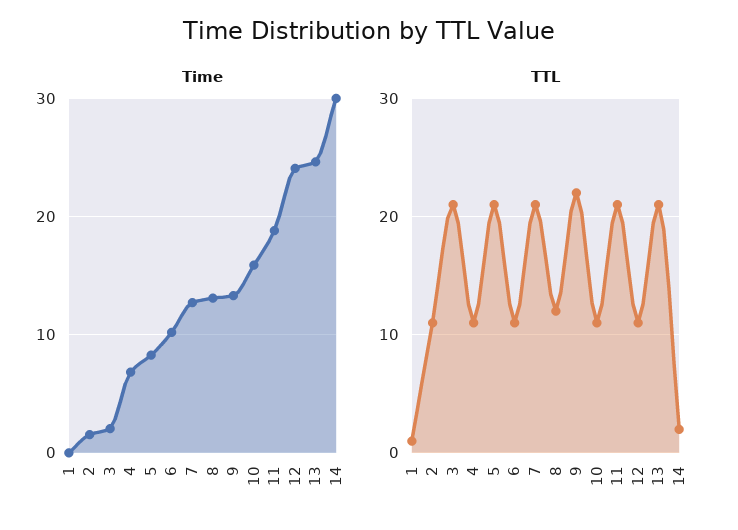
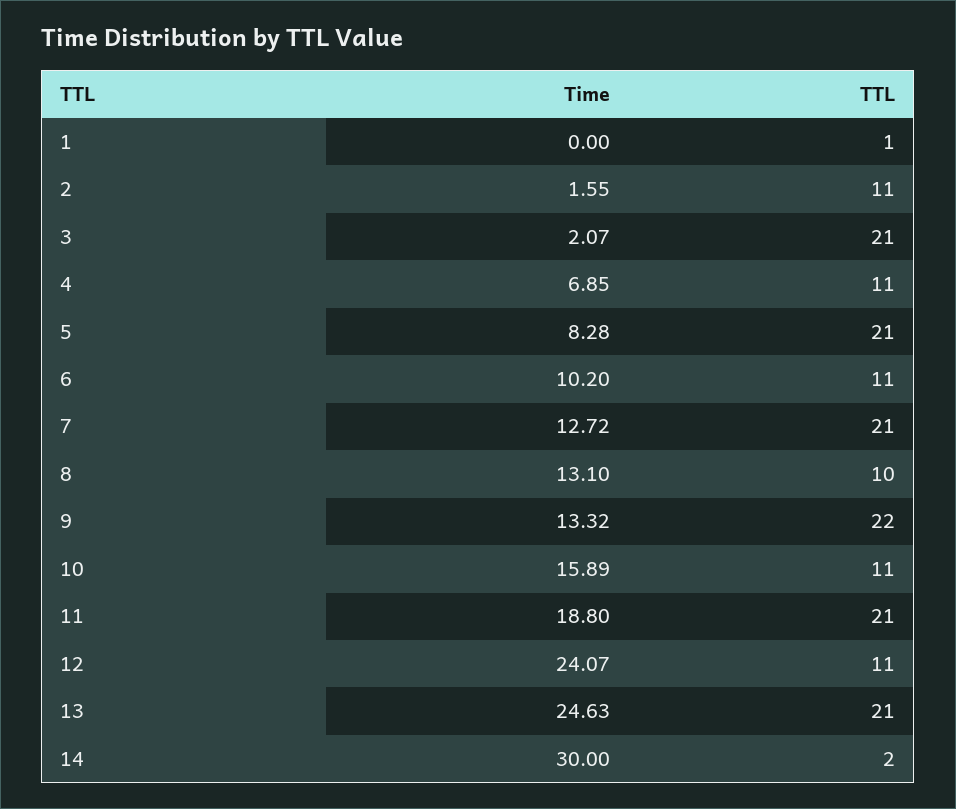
TTL, 8: 12 -> 10

